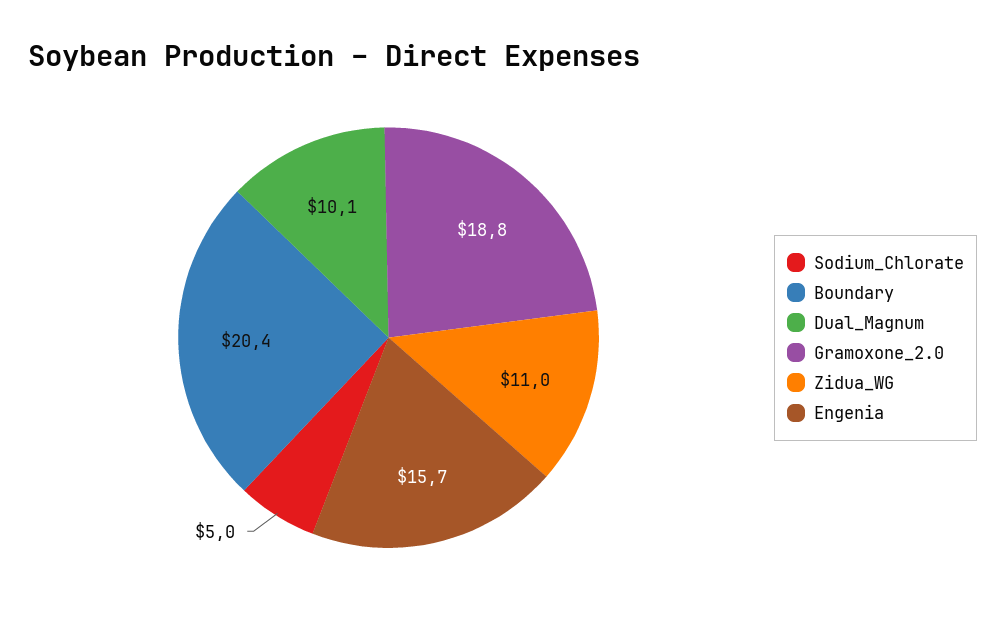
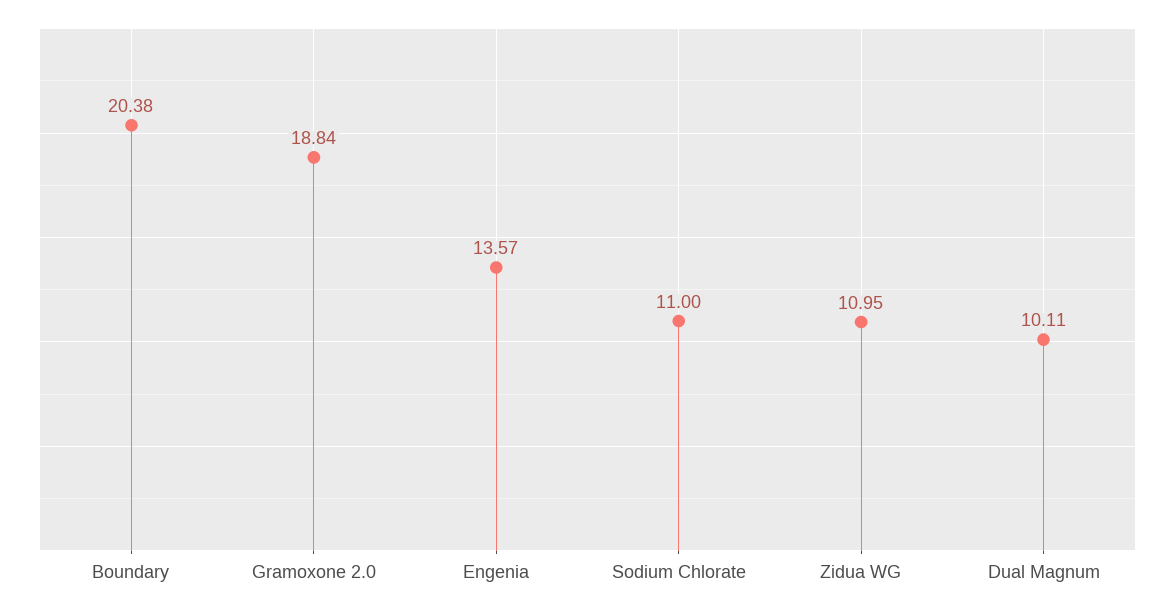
Sodium_Chlorate: 5 -> 11
Engenia: 15.7 -> 13.57

